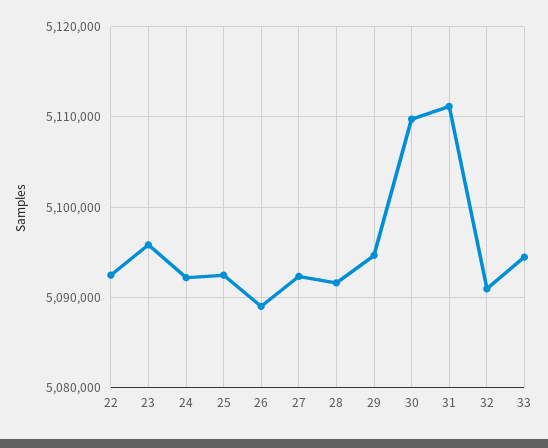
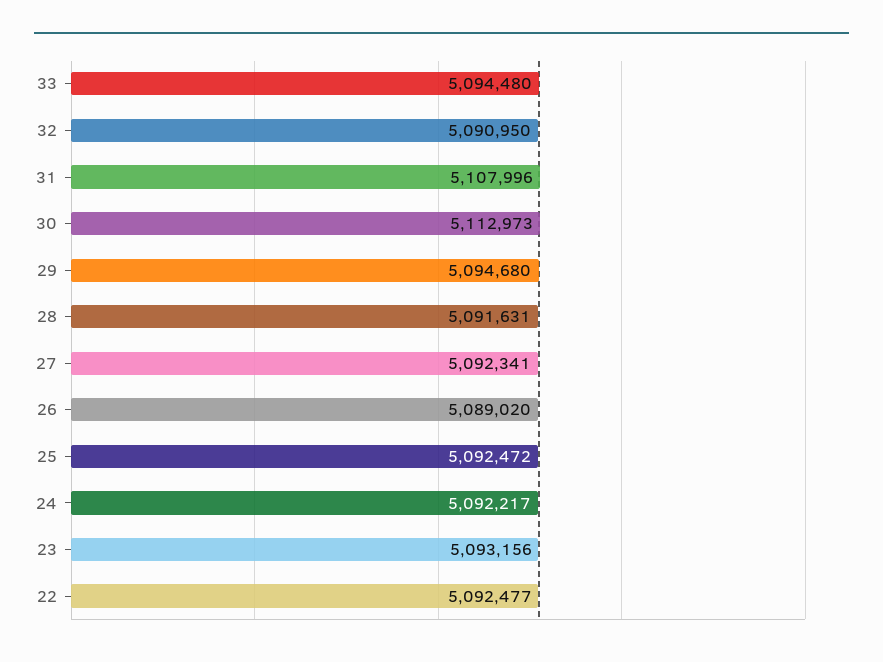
23: 5096000 -> 5093156
30: 5110000 -> 5112973
31: 5111000 -> 5107996

